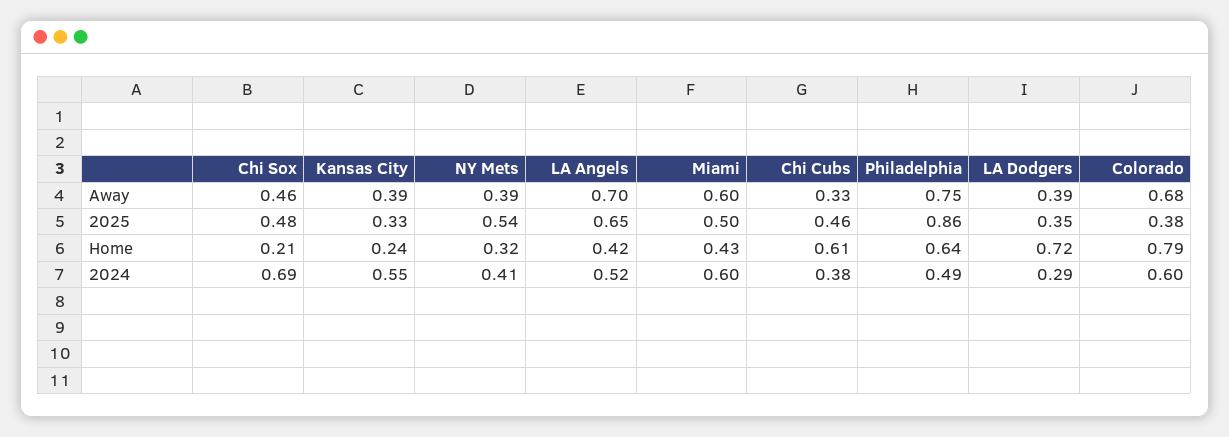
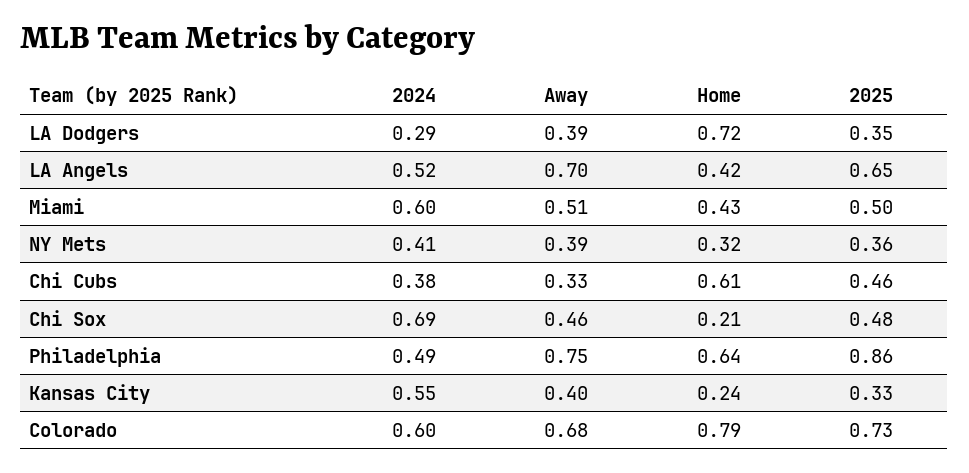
Kansas City, Away: 0.39 -> 0.4
Miami, Away: 0.6 -> 0.51
NY Mets, 2025: 0.54 -> 0.36
Colorado, 2025: 0.38 -> 0.73

